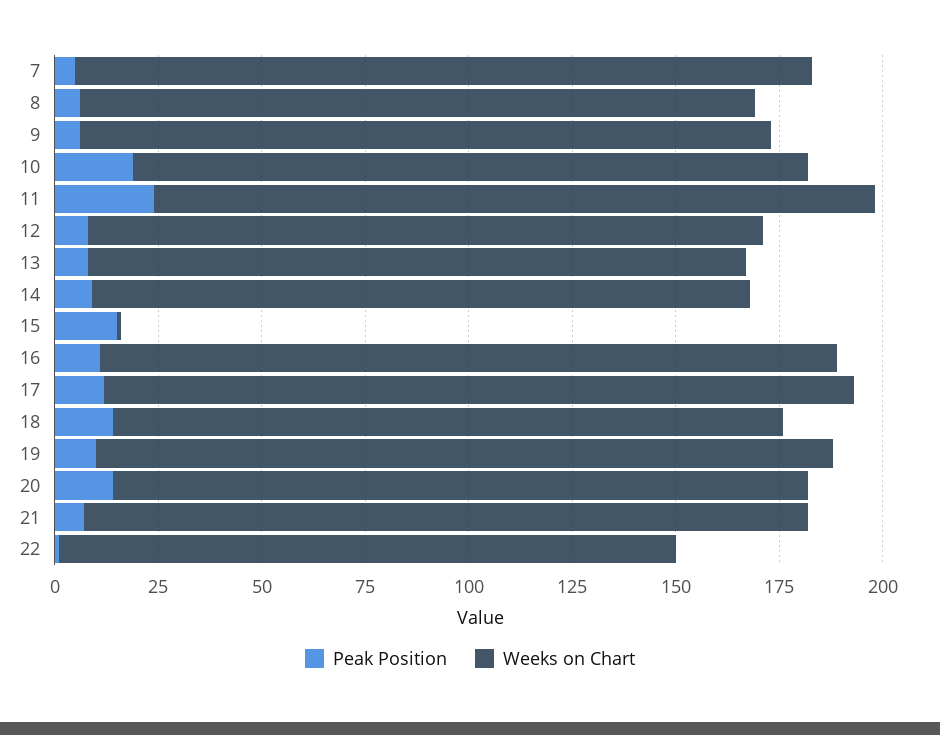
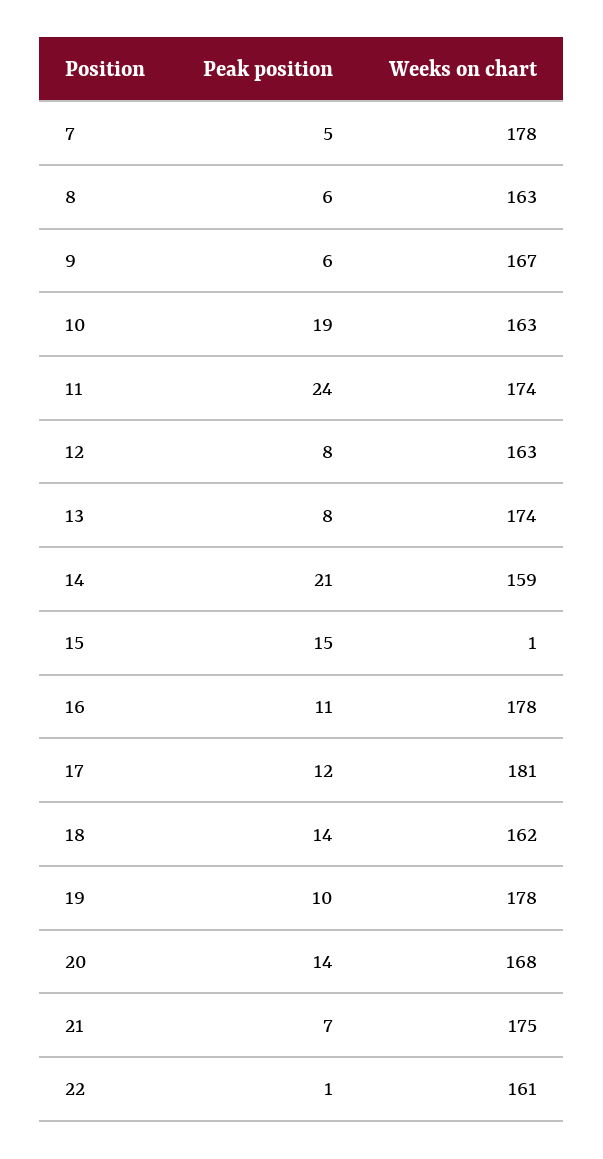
Weeks on Chart, 13: 160 -> 174
Peak Position, 14: 10 -> 21
Weeks on Chart, 22: 150 -> 161

